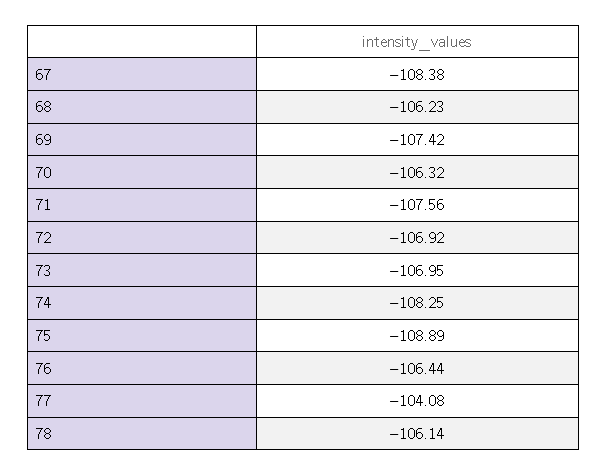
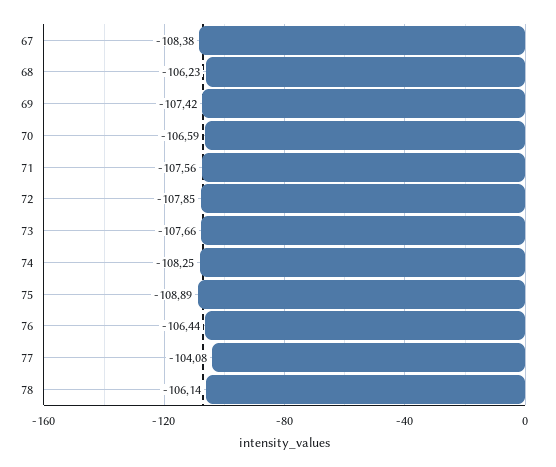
70: -106.32 -> -106.59
72: -106.92 -> -107.85
73: -106.95 -> -107.66

